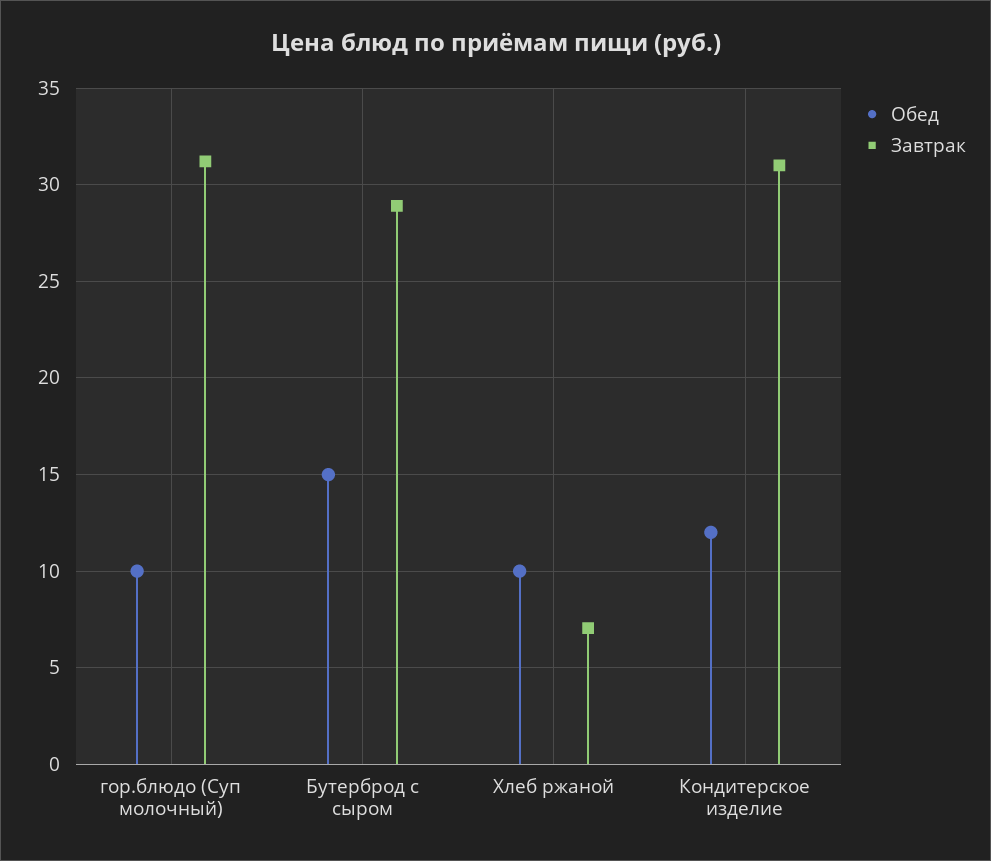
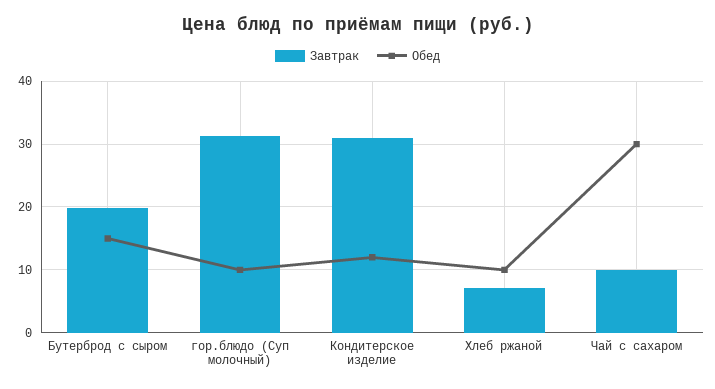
Завтрак, Бутерброд с сыром: 29 -> 20
Завтрак, Чай с сахаром: none -> 10
Обед, Чай с сахаром: none -> 30

